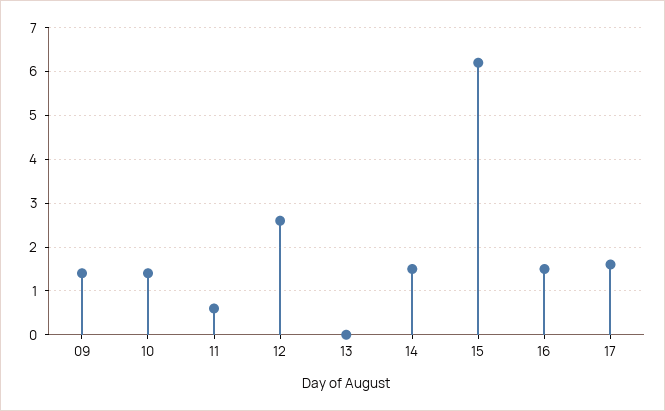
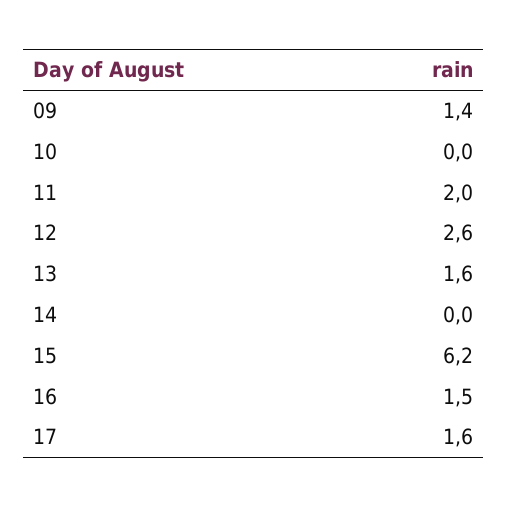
10: 1.5 -> 0
11: 0.5 -> 2
13: 0 -> 1.6
14: 1.5 -> 0

